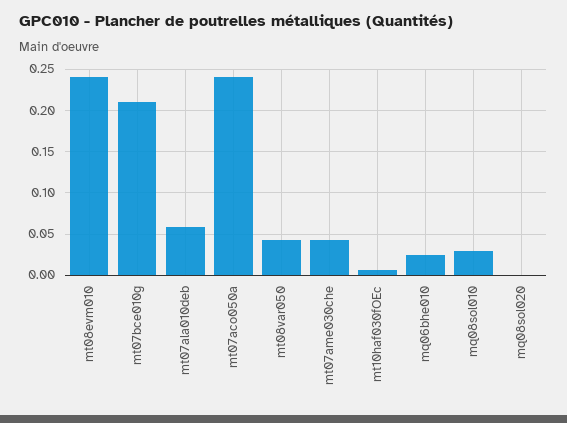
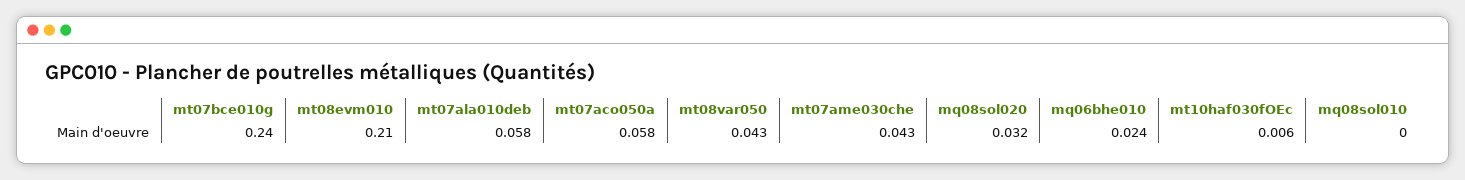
mt08evm010: 0.24 -> 0.21
mt07bce010g: 0.21 -> 0.24
mt07aco050a: 0.24 -> 0.058
mq08sol010: 0.03 -> 0
mq08sol020: 0 -> 0.032

